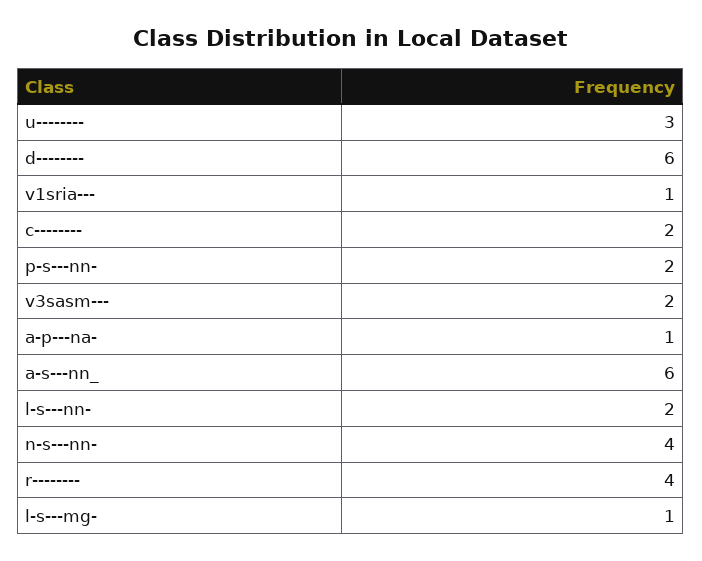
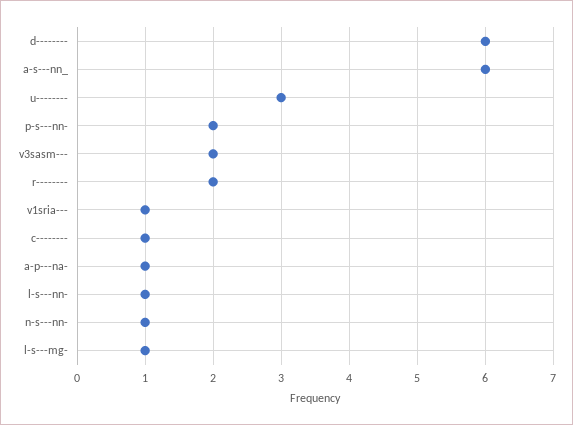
c--------: 2 -> 1
l-s---nn-: 2 -> 1
n-s---nn-: 4 -> 1
r--------: 4 -> 2

